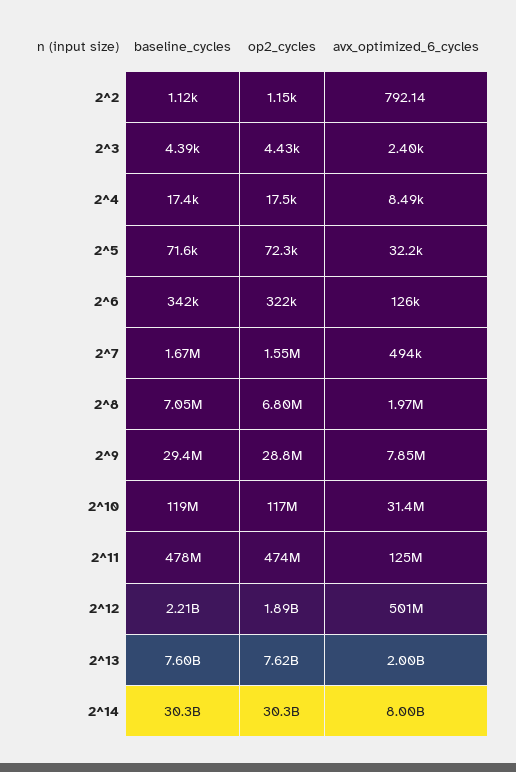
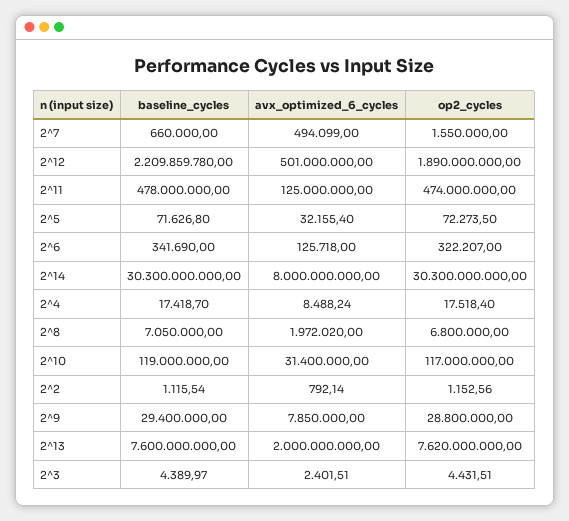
baseline_cycles, 2^7: 1670000 -> 660000

